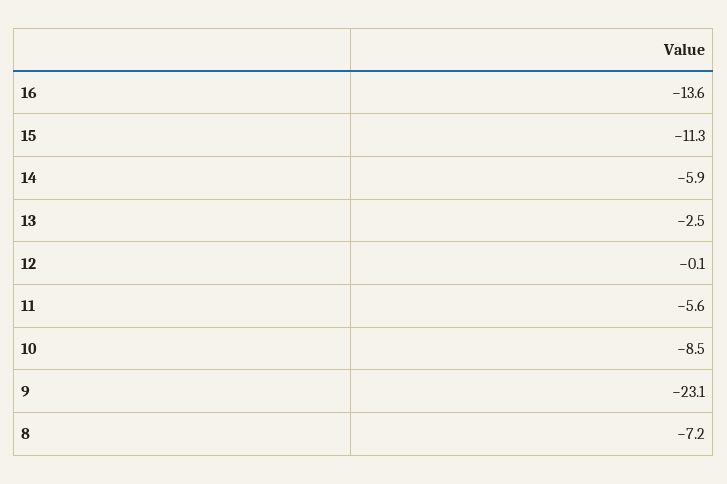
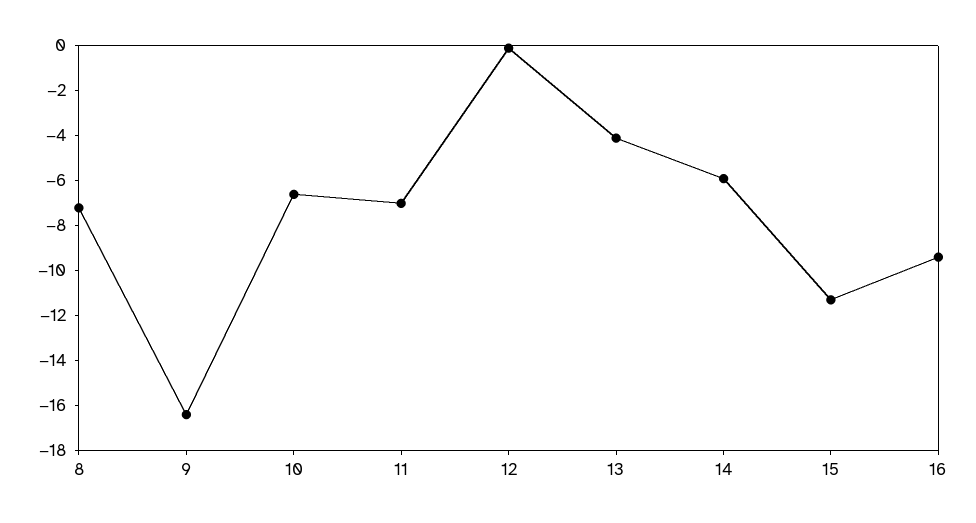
16: -13.6 -> -9.5
13: -2.5 -> -4
11: -5.6 -> -7
10: -8.5 -> -6.5
9: -23.1 -> -16.5

